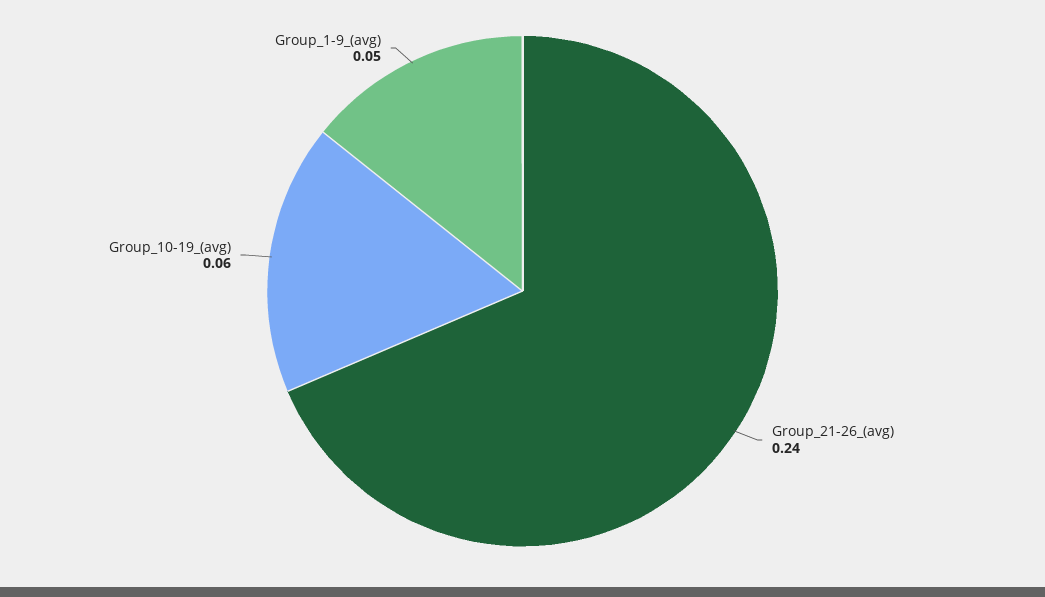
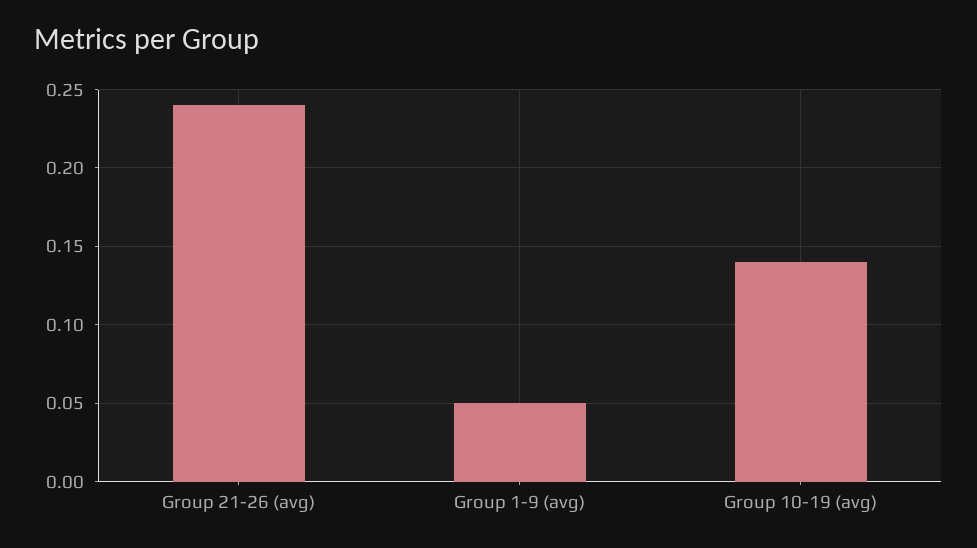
Group_10-19_(avg): 0.06 -> 0.14

